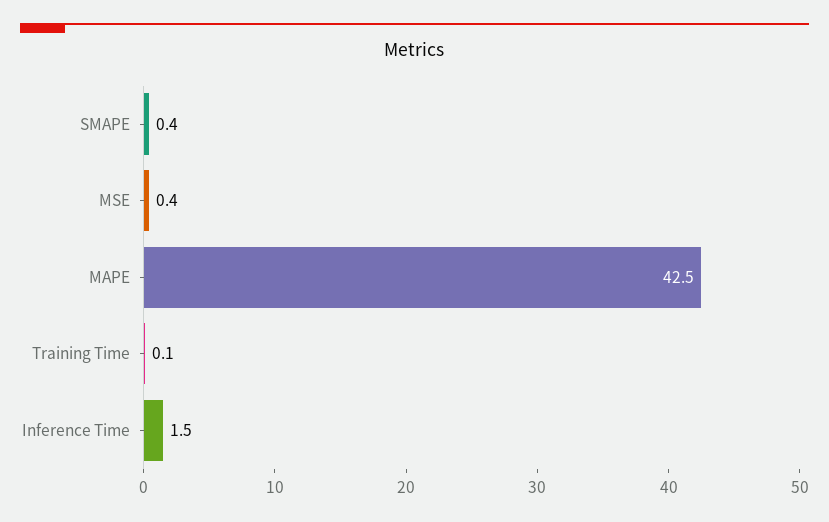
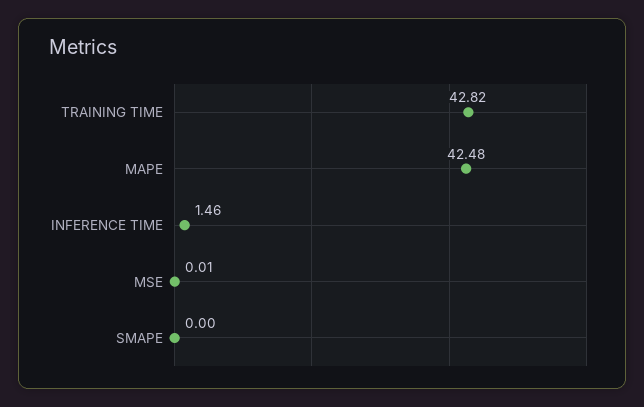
SMAPE: 0.4 -> 0
MSE: 0.4 -> 0.01
Training Time: 0.1 -> 42.82

